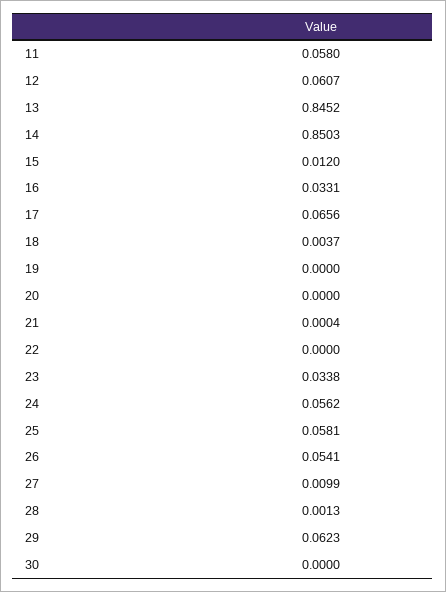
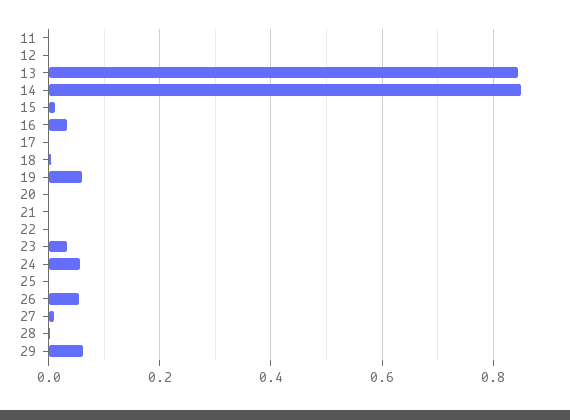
11: 0.058 -> 0
12: 0.0607 -> 0
17: 0.0656 -> 0
19: 0 -> 0.06
25: 0.0581 -> 0
30: 0 -> none

